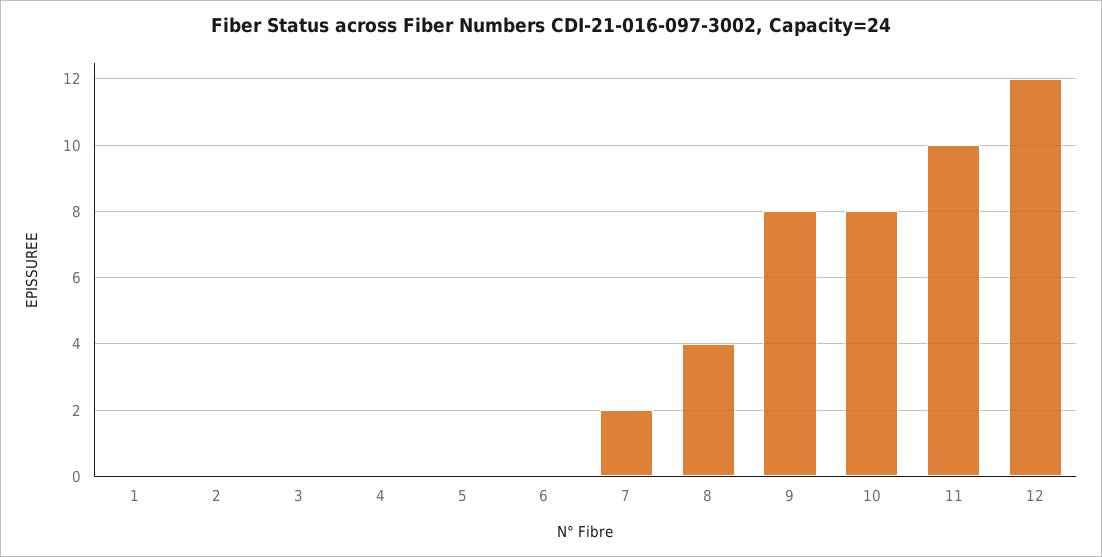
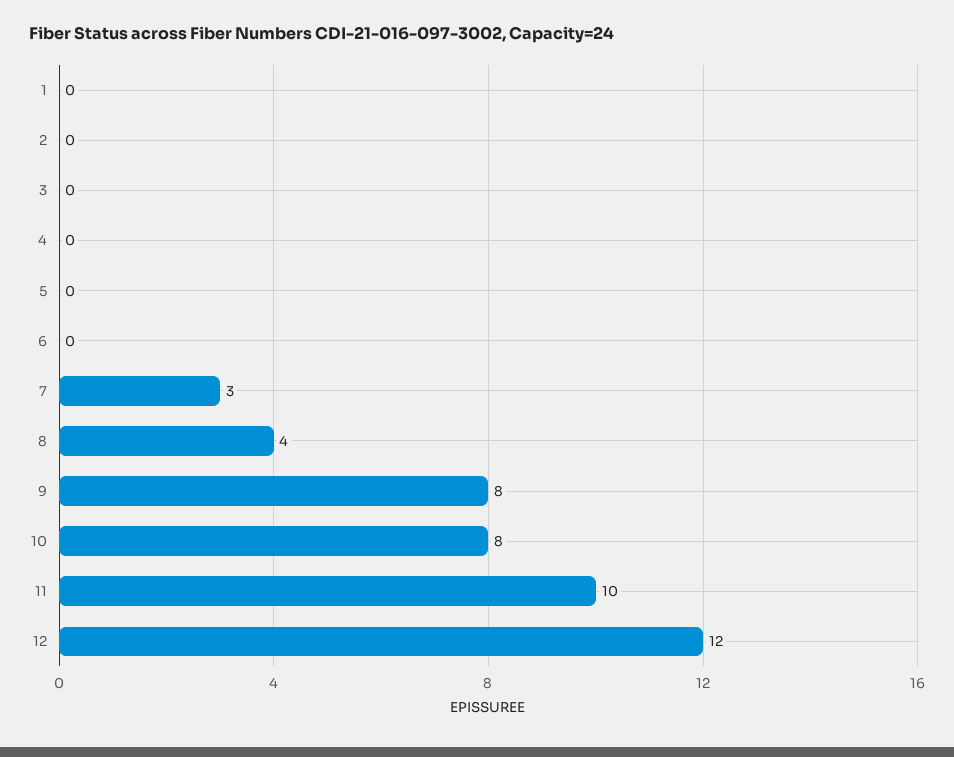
7: 2 -> 3

